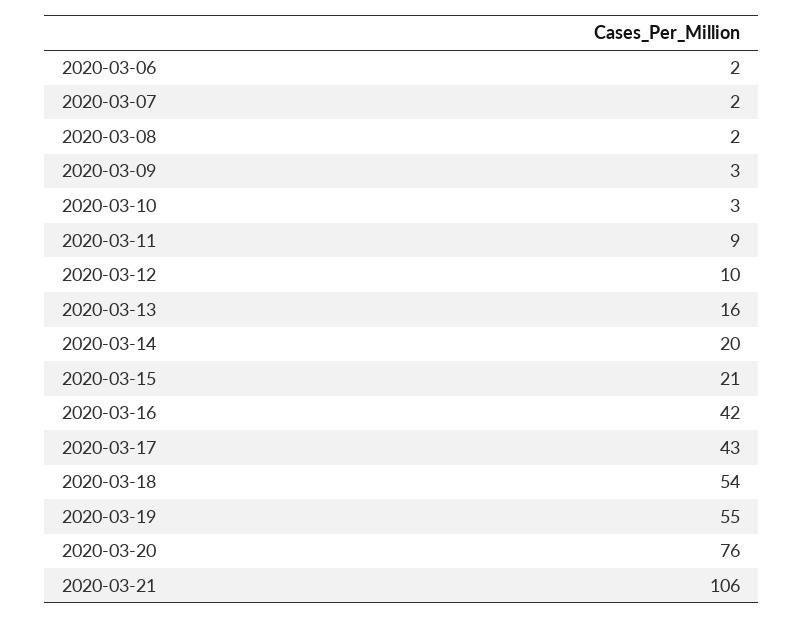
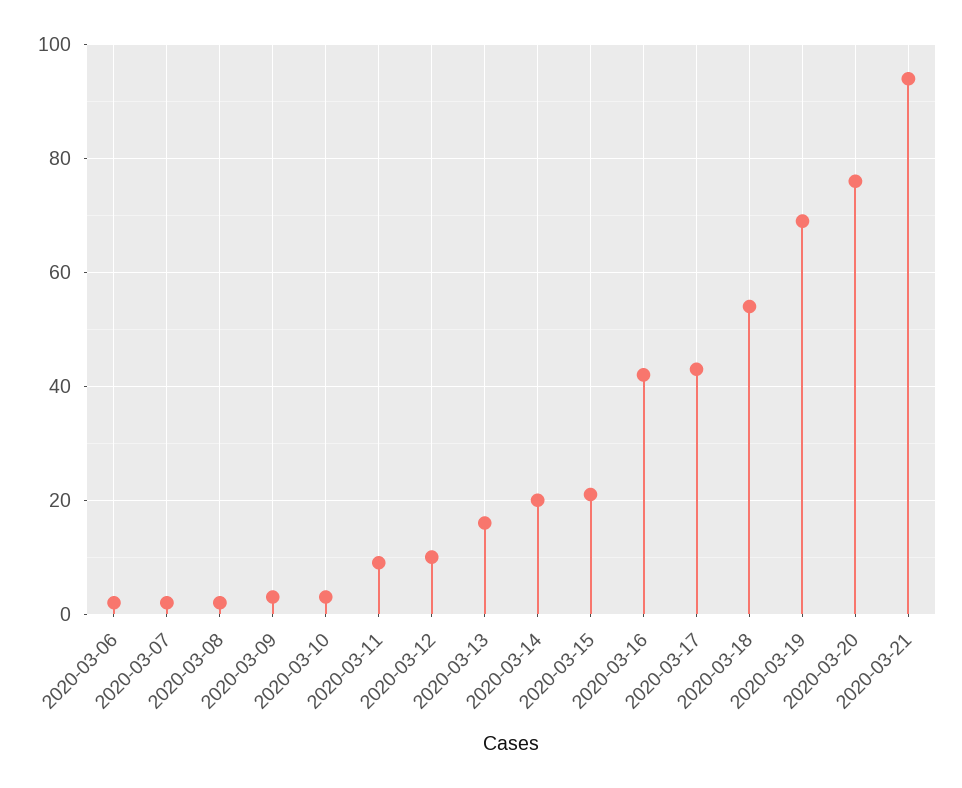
2020-03-19: 55 -> 70
2020-03-21: 106 -> 95

